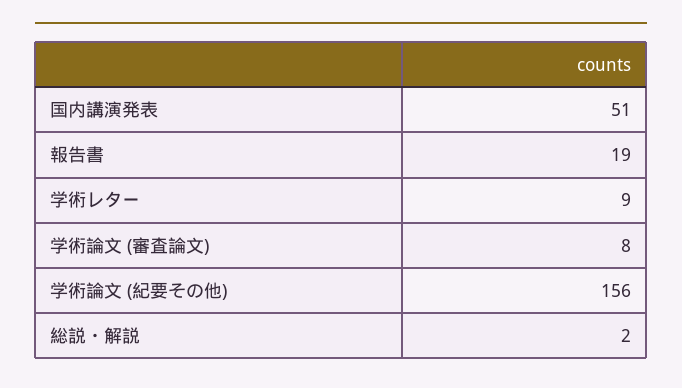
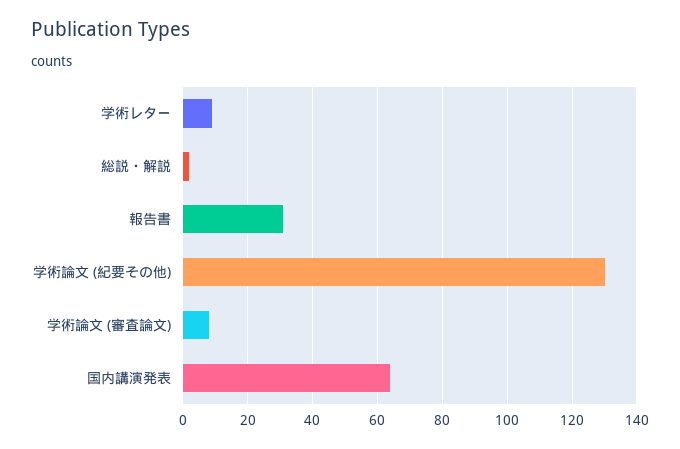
国内講演発表: 51 -> 65
報告書: 19 -> 30
学術論文 (紀要その他): 156 -> 130

